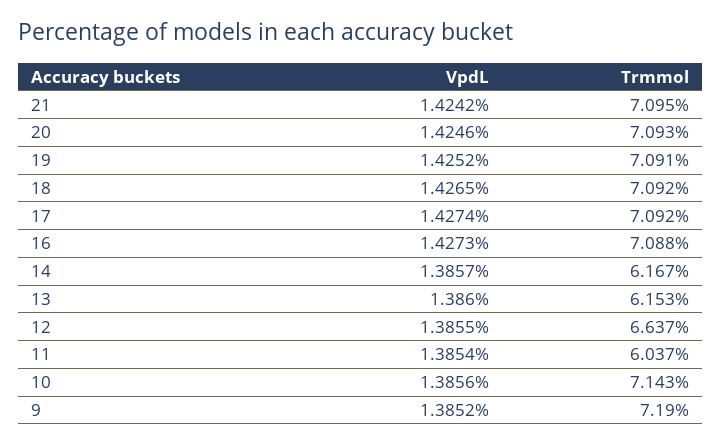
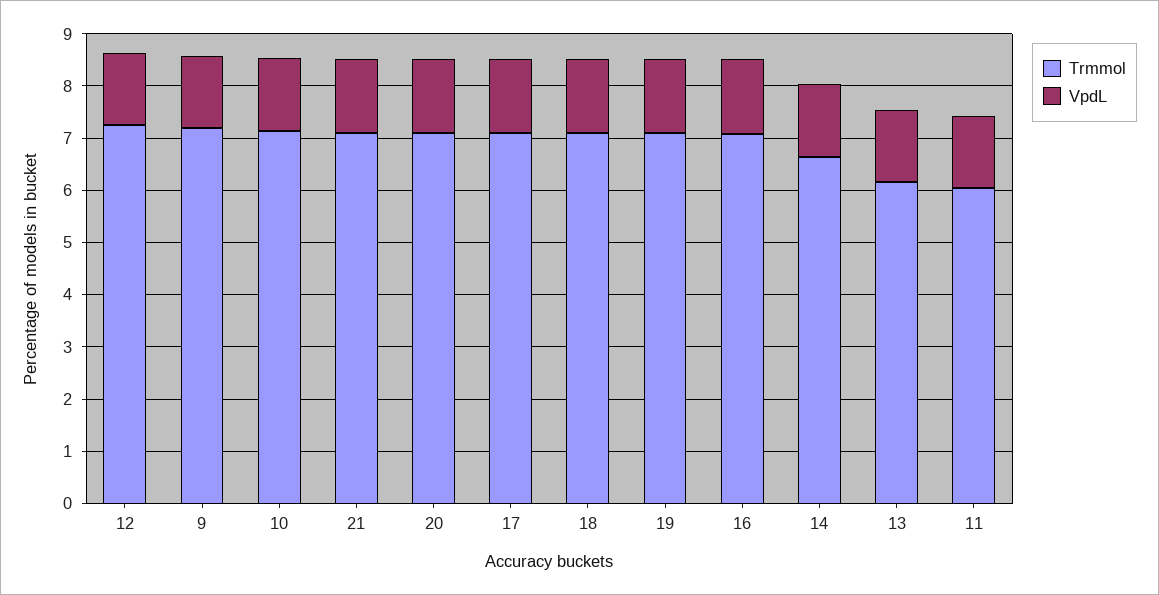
Trmmol, 14: 6.167 -> 6.6
Trmmol, 12: 6.637 -> 7.2

